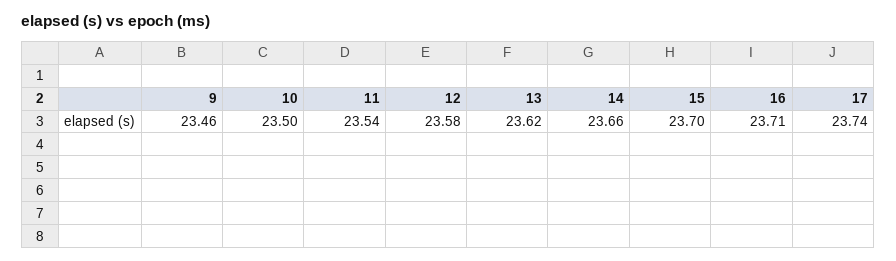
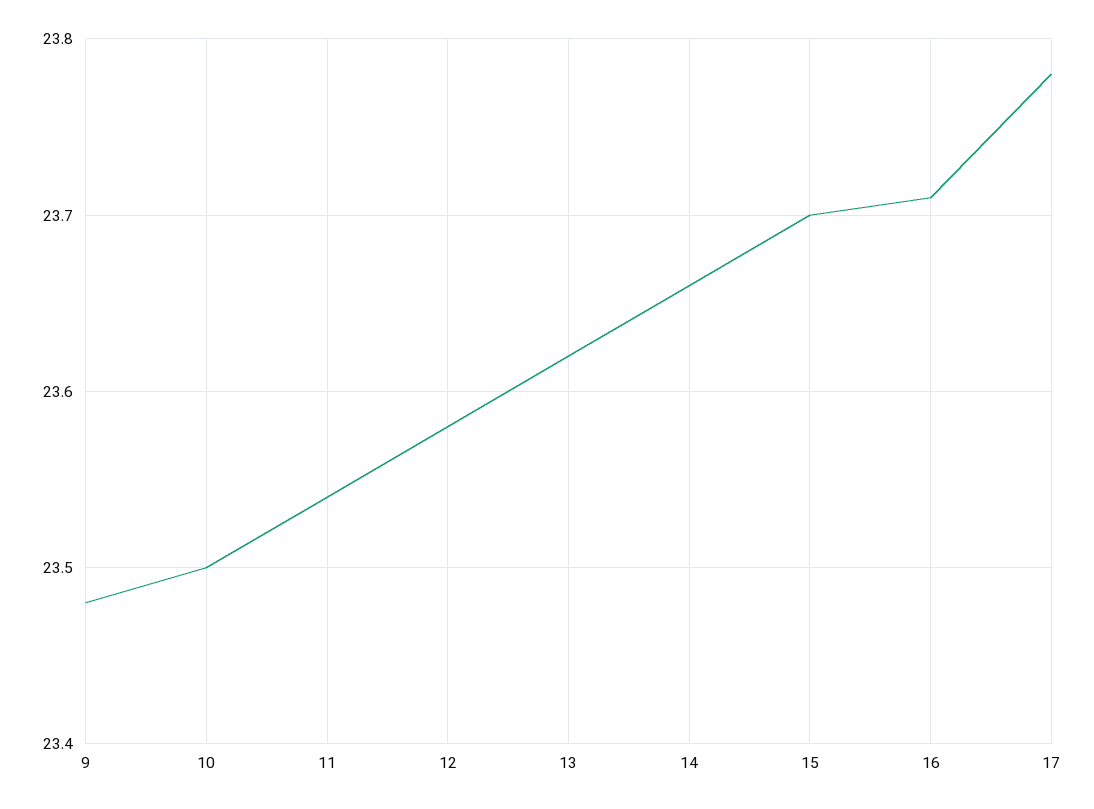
9: 23.46 -> 23.48
17: 23.74 -> 23.78

